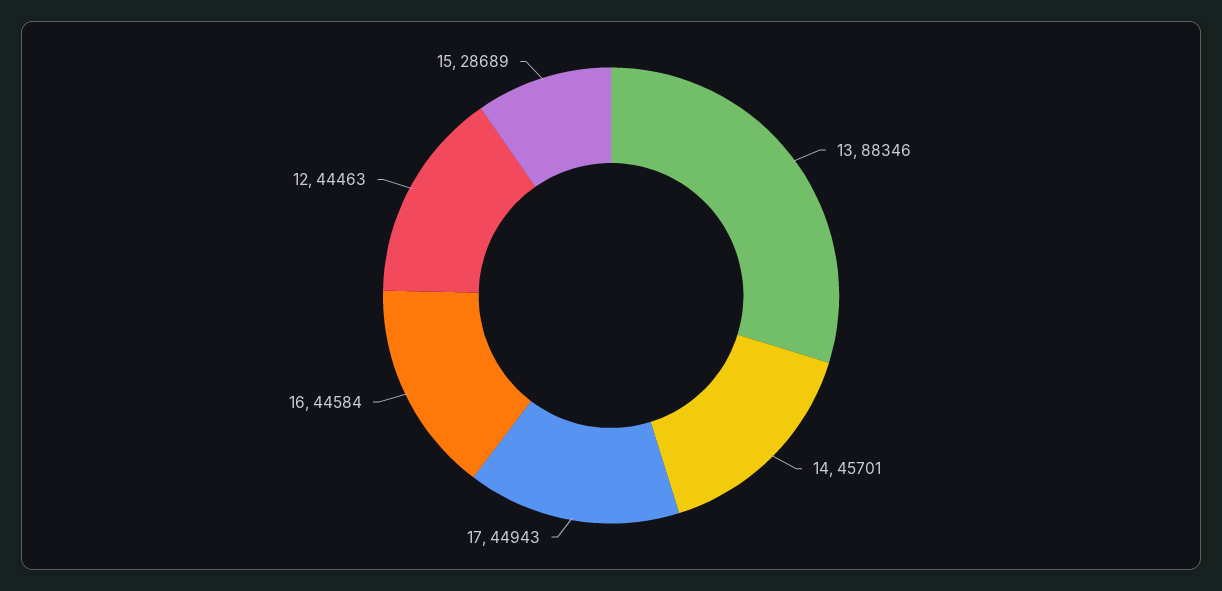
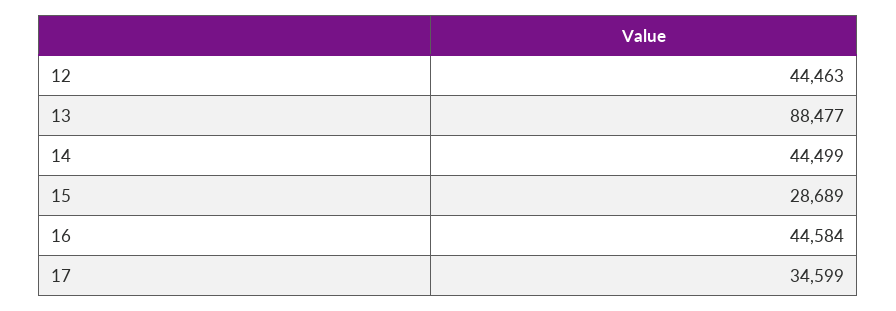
13: 88346 -> 88477
14: 45701 -> 44499
17: 44943 -> 34599

